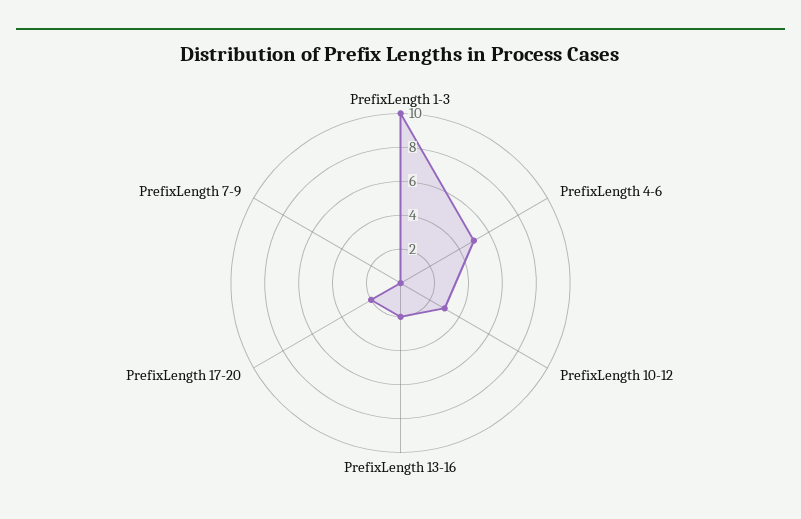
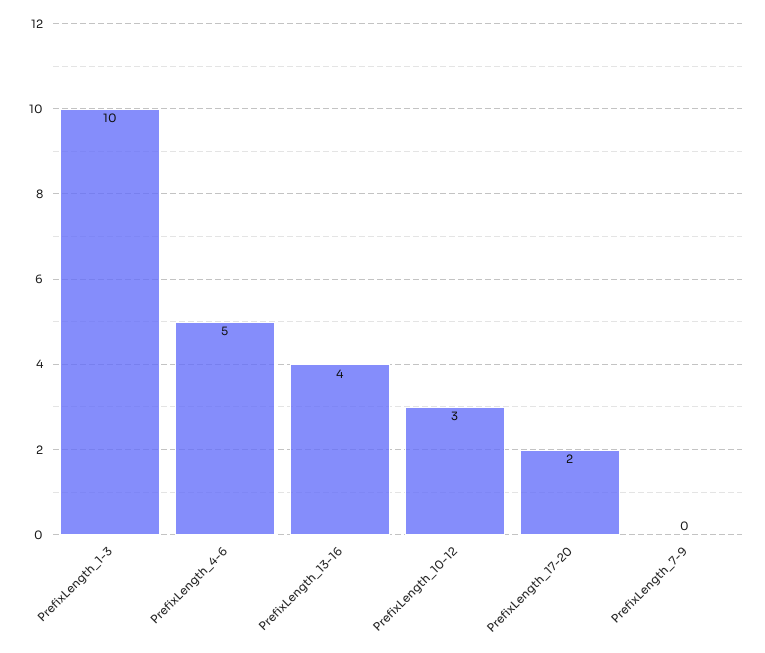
PrefixLength 13-16: 2 -> 4

